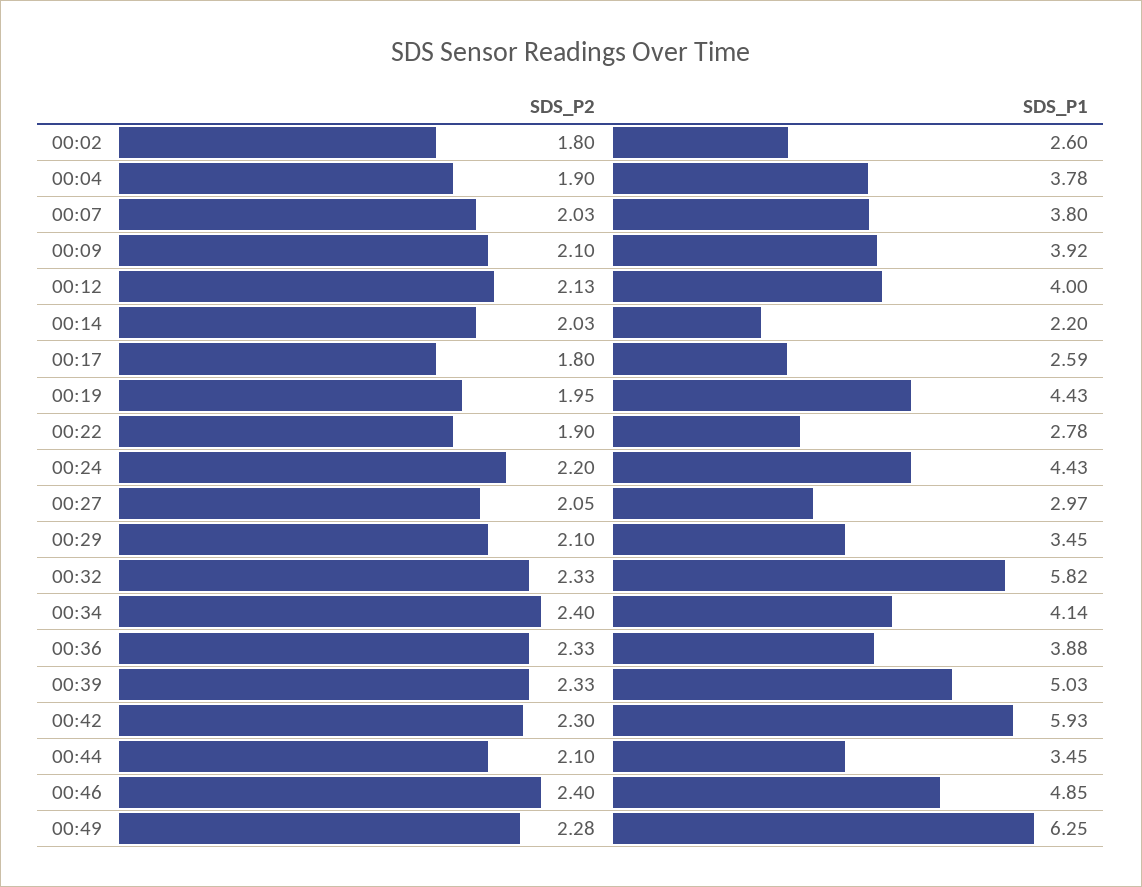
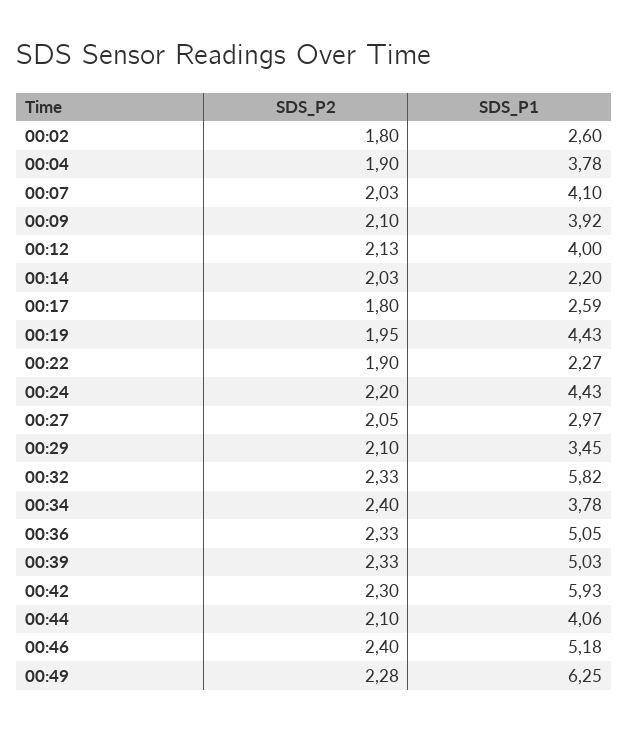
SDS_P1, 00:07: 3.8 -> 4.1
SDS_P1, 00:22: 2.78 -> 2.27
SDS_P1, 00:34: 4.14 -> 3.78
SDS_P1, 00:36: 3.88 -> 5.05
SDS_P1, 00:44: 3.45 -> 4.06
SDS_P1, 00:46: 4.85 -> 5.18

